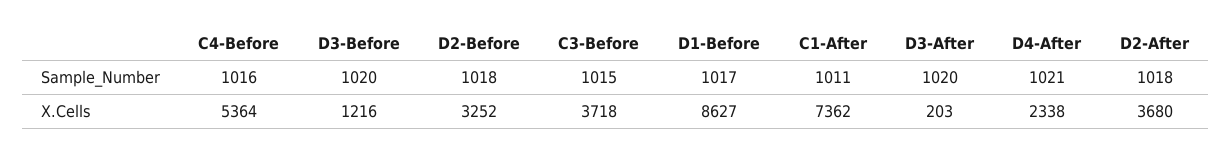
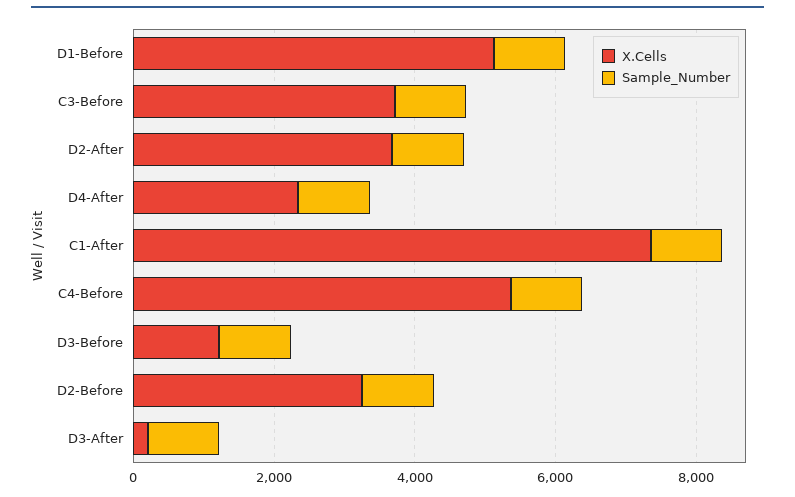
X.Cells, D1-Before: 8627 -> 5000

